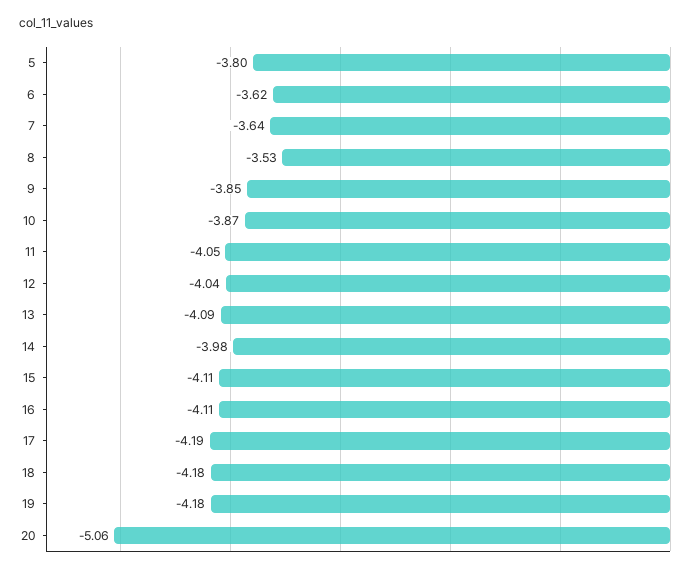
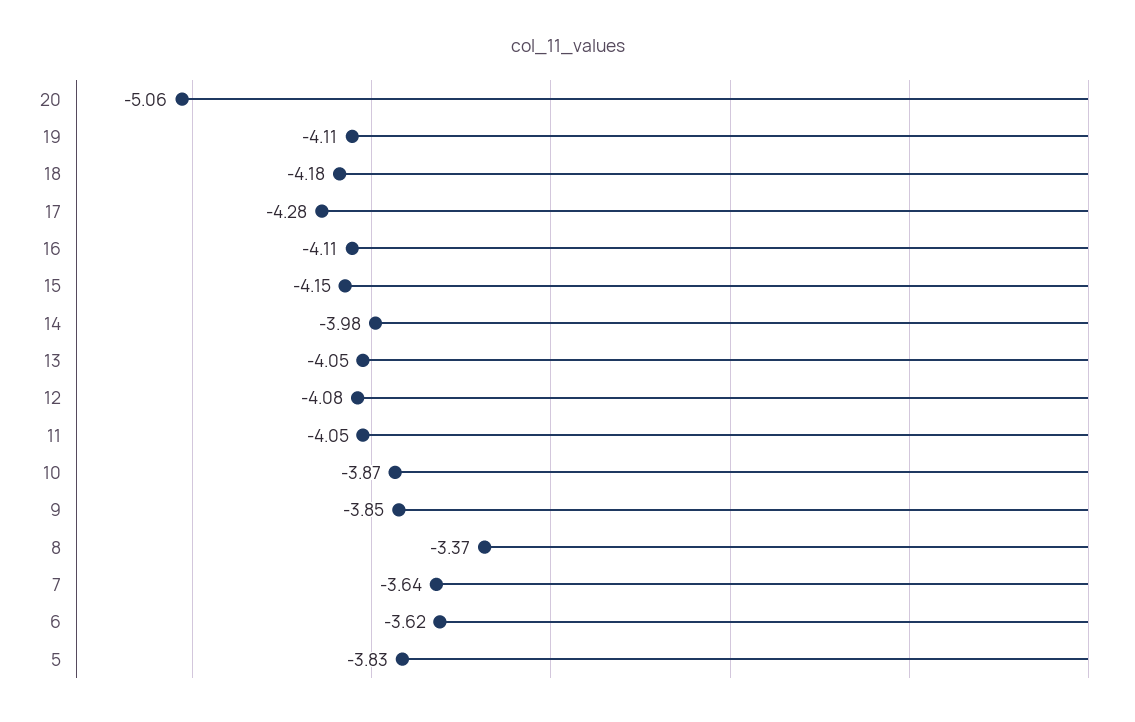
5: -3.8 -> -3.83
8: -3.53 -> -3.37
12: -4.04 -> -4.08
13: -4.09 -> -4.05
15: -4.11 -> -4.15
17: -4.19 -> -4.28
19: -4.18 -> -4.11

